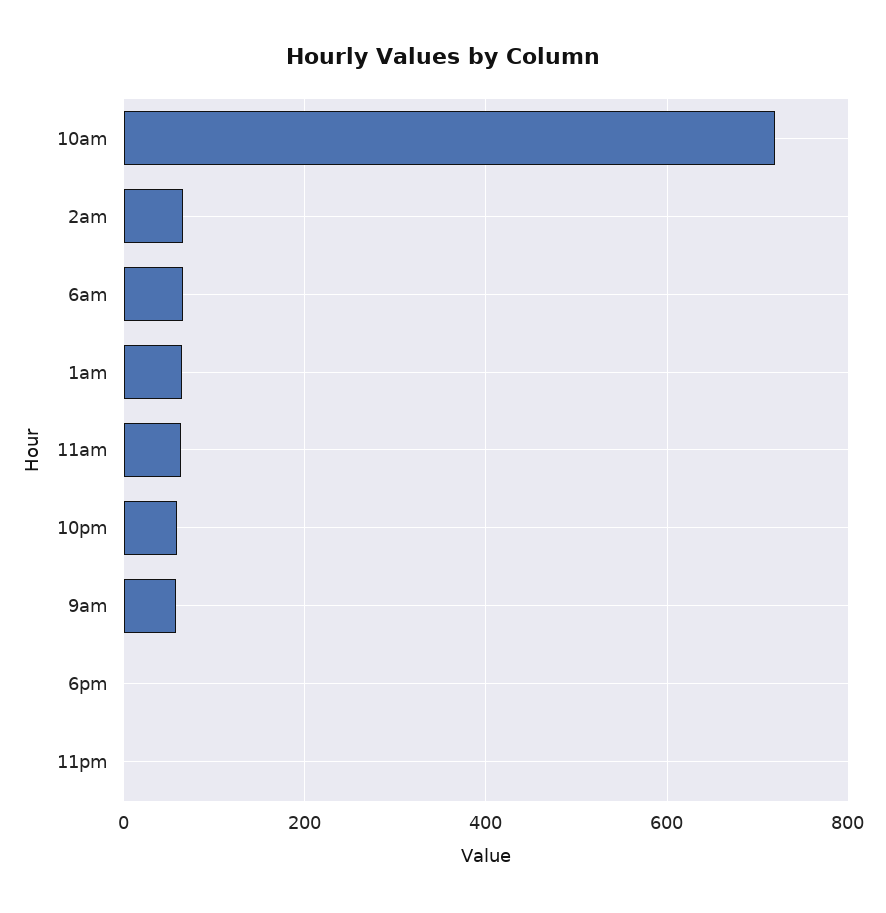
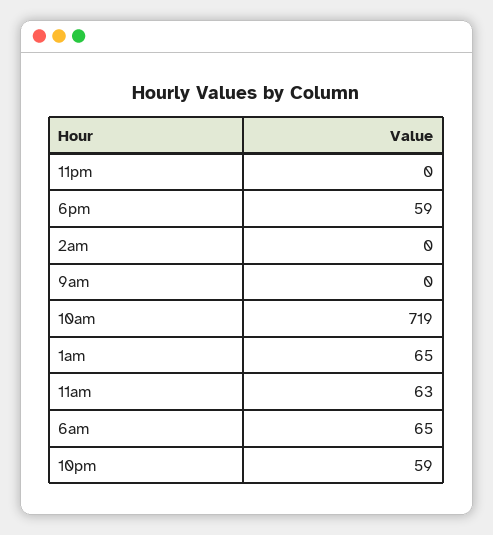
2am: 60 -> 0
9am: 60 -> 0
6pm: 0 -> 59

